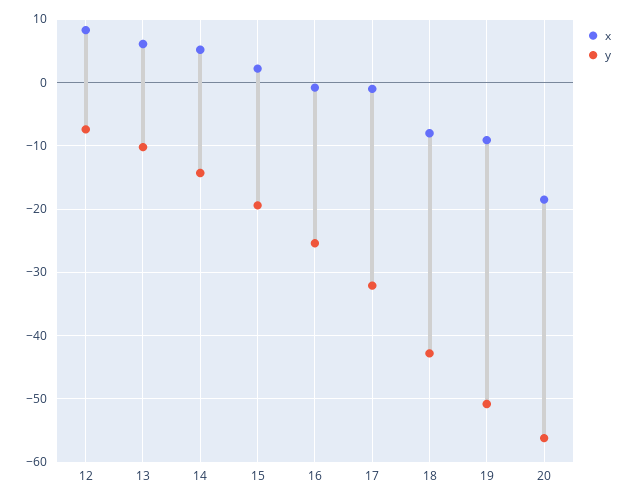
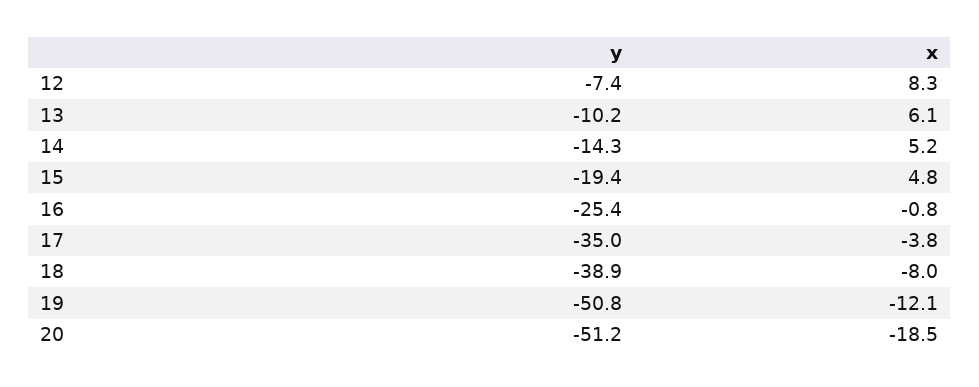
x, 15: 2 -> 4.8
x, 17: -1 -> -3.8
y, 17: -32 -> -35
y, 18: -43 -> -38.9
x, 19: -9 -> -12.1
y, 20: -56 -> -51.2

